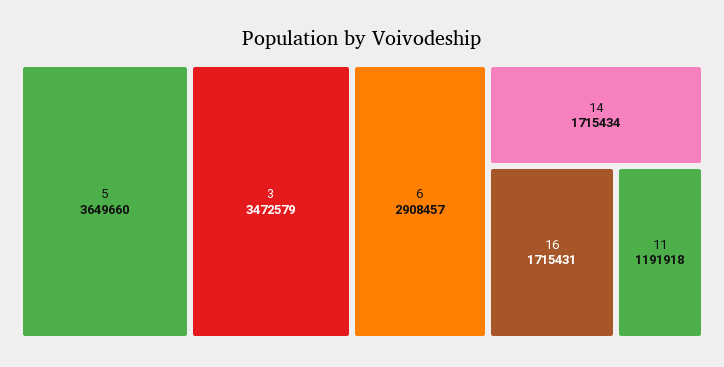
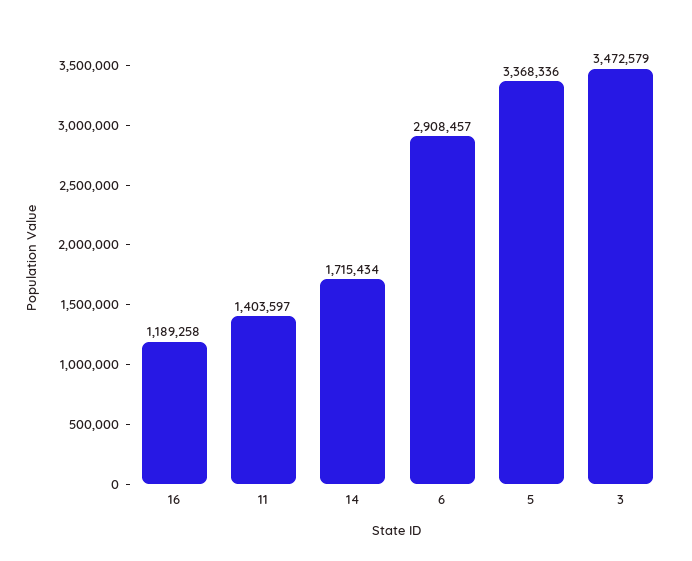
5: 3649660 -> 3368336
16: 1715431 -> 1189258
11: 1191918 -> 1403597

